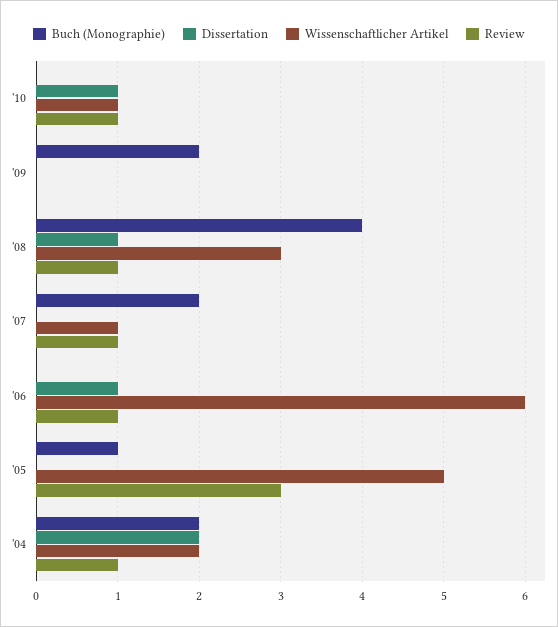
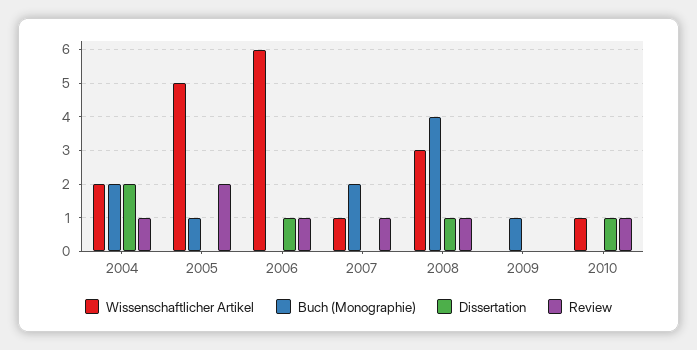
Buch (Monographie), '09: 2 -> 1
Review, '05: 3 -> 2

